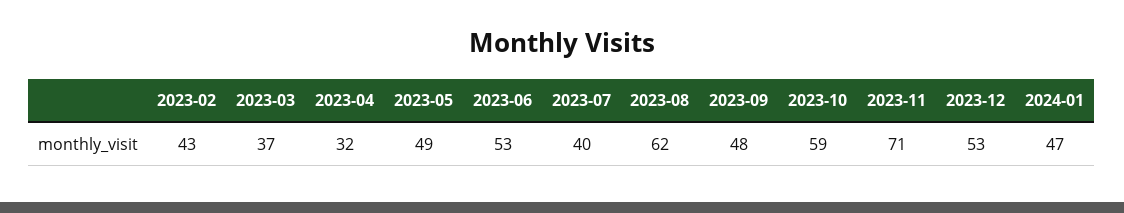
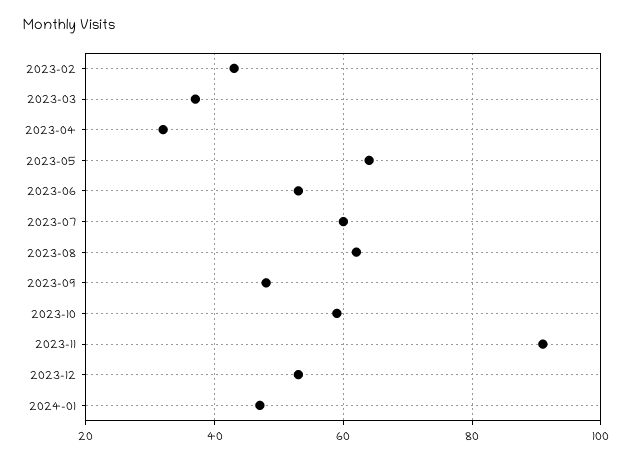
2023-05: 49 -> 65
2023-07: 40 -> 60
2023-11: 71 -> 90

